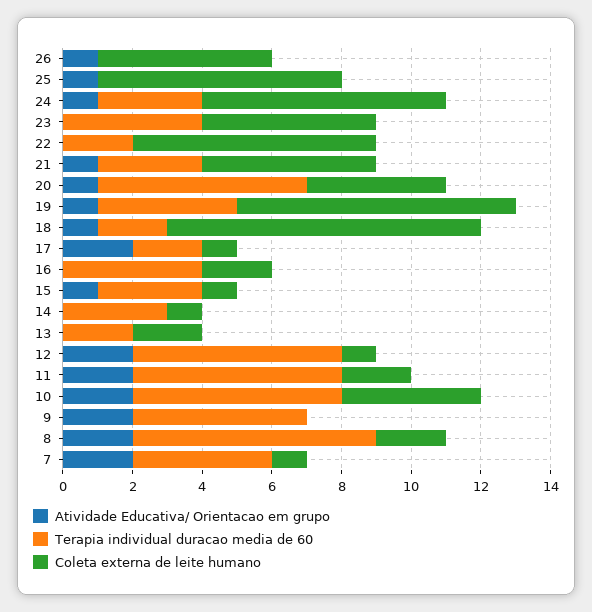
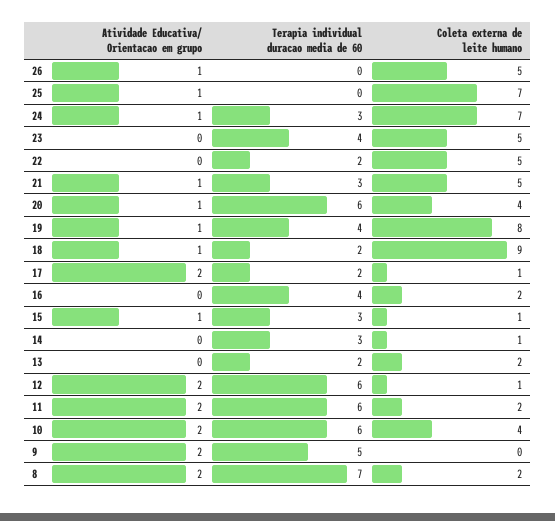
Coleta externa de leite humano, 22: 7 -> 5
Atividade Educativa/ Orientacao em grupo, 7: 2 -> none
Terapia individual duracao media de 60, 7: 4 -> none
Coleta externa de leite humano, 7: 1 -> none

